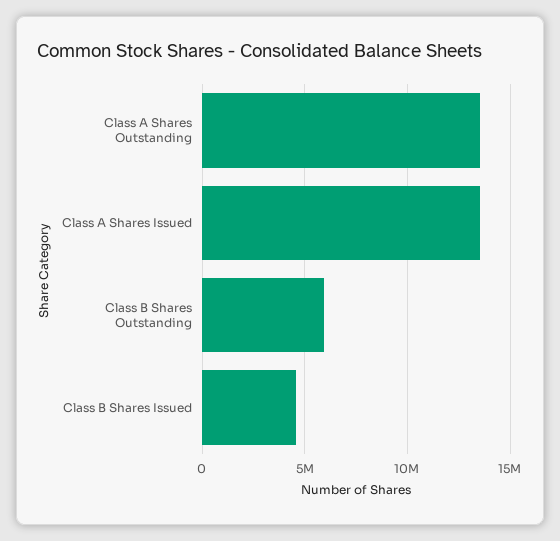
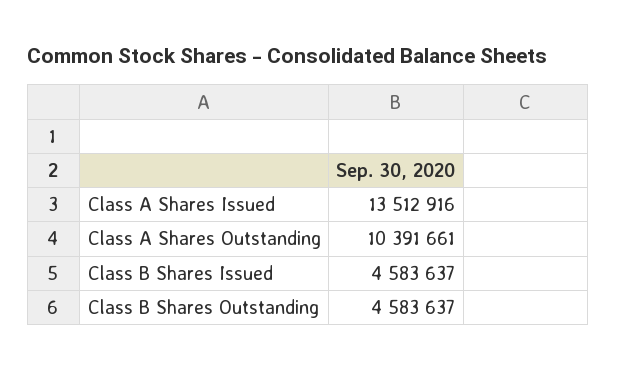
Class A Shares Outstanding: 13500000 -> 10391661
Class B Shares Outstanding: 6000000 -> 4583637

